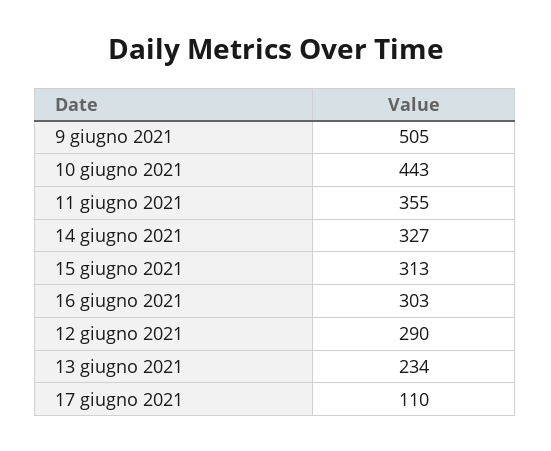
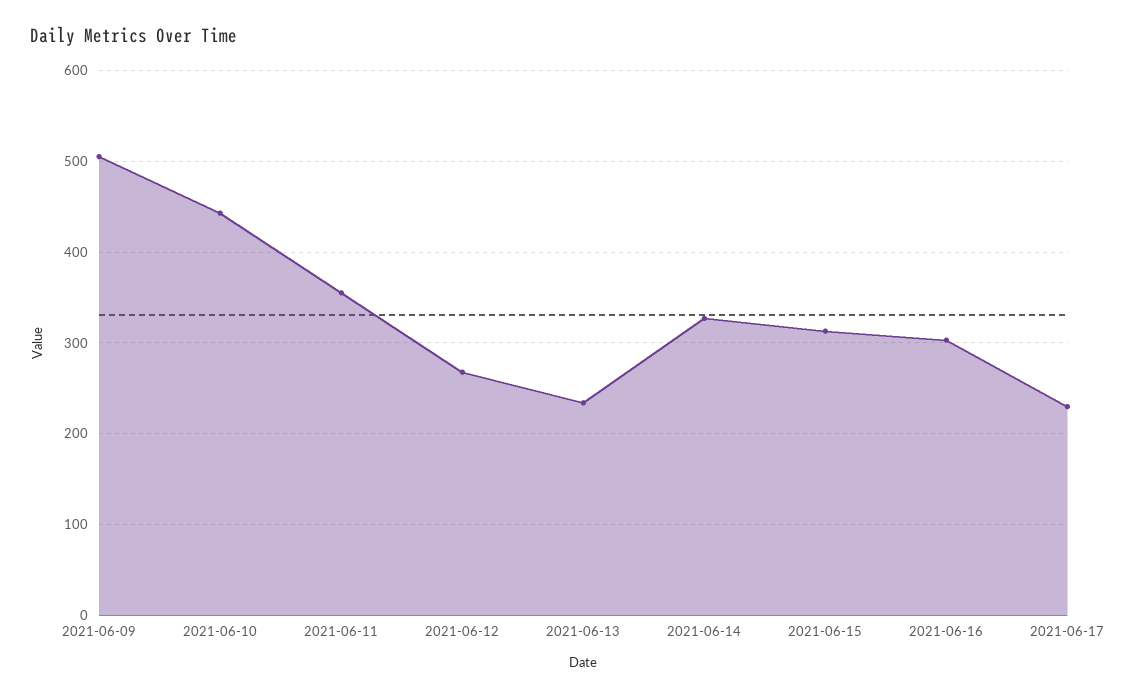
12 giugno 2021: 290 -> 270
17 giugno 2021: 110 -> 230

